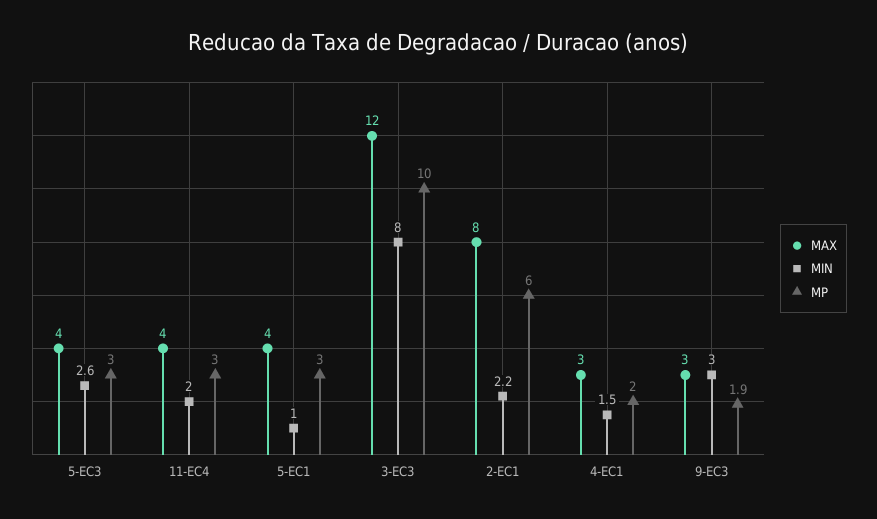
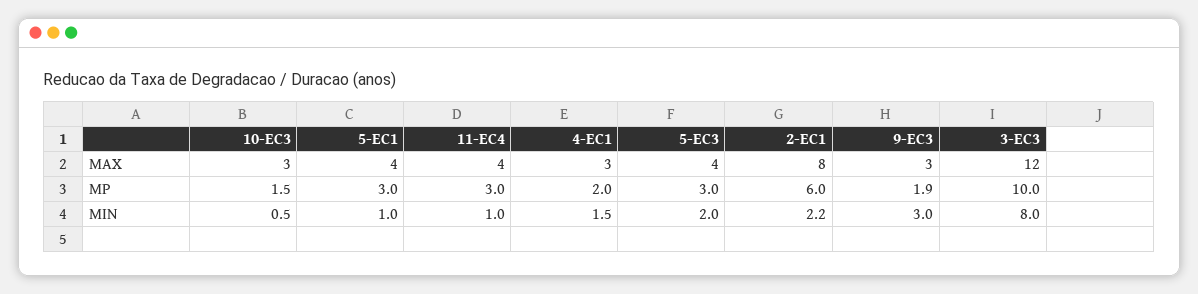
MIN, 5-EC3: 2.6 -> 2
MIN, 11-EC4: 2 -> 1
MAX, 10-EC3: none -> 3
MP, 10-EC3: none -> 1.5
MIN, 10-EC3: none -> 0.5

